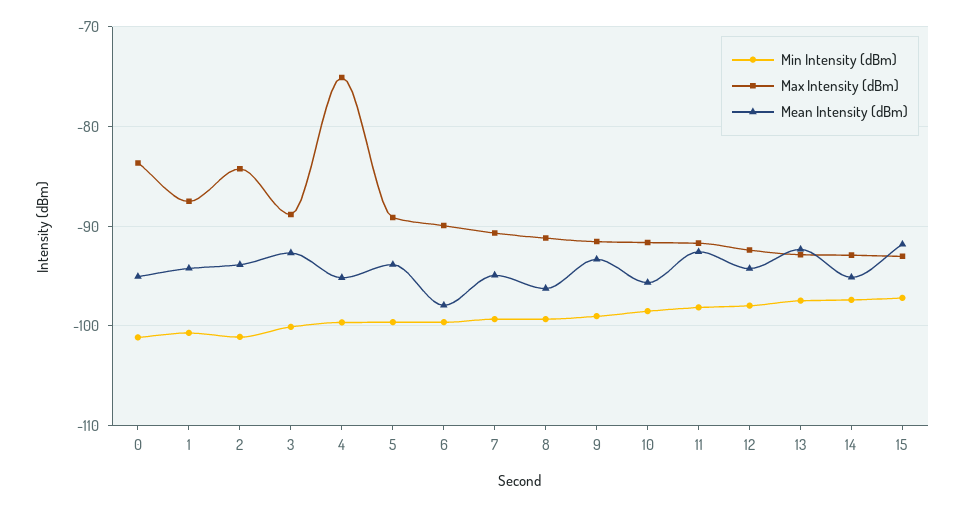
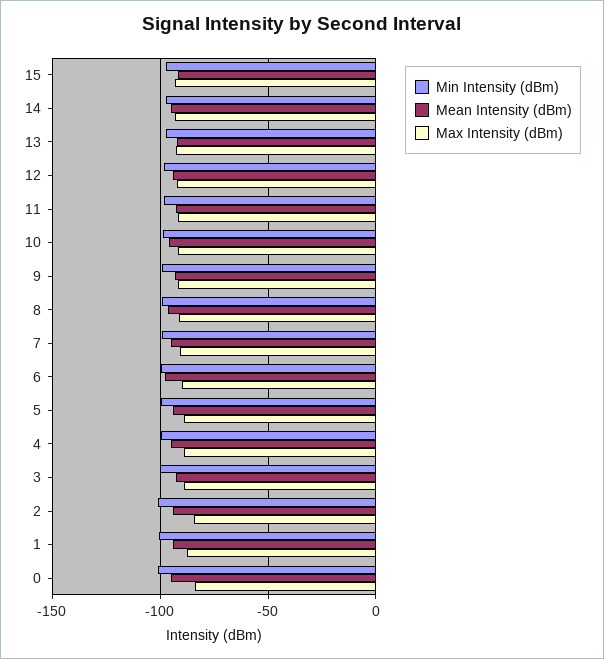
Max Intensity (dBm), 4: -75 -> -90

